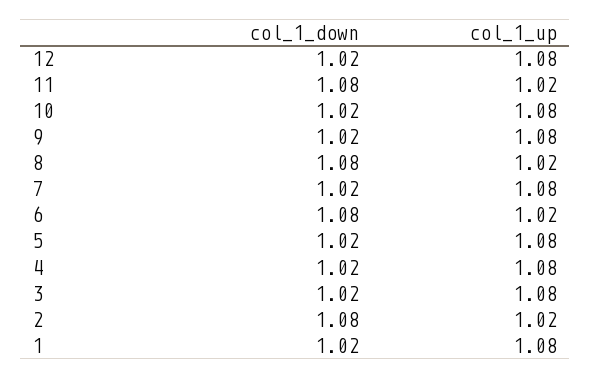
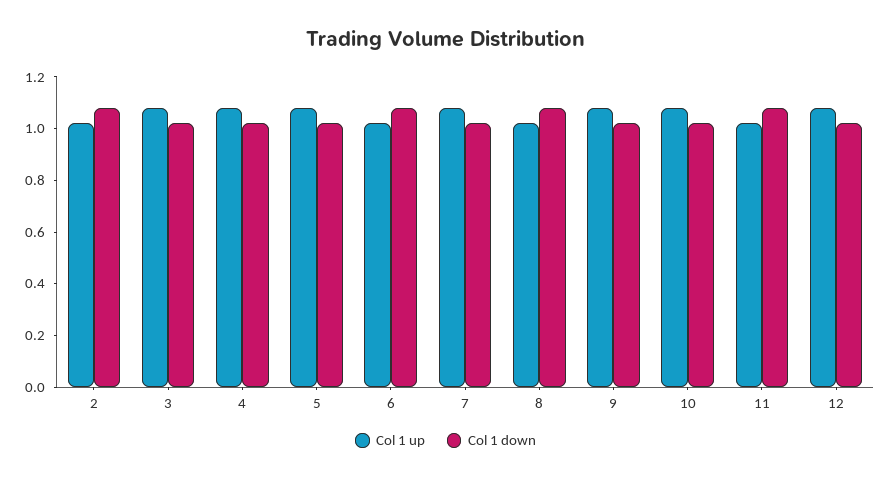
col_1_down, 1: 1.02 -> none
col_1_up, 1: 1.08 -> none

